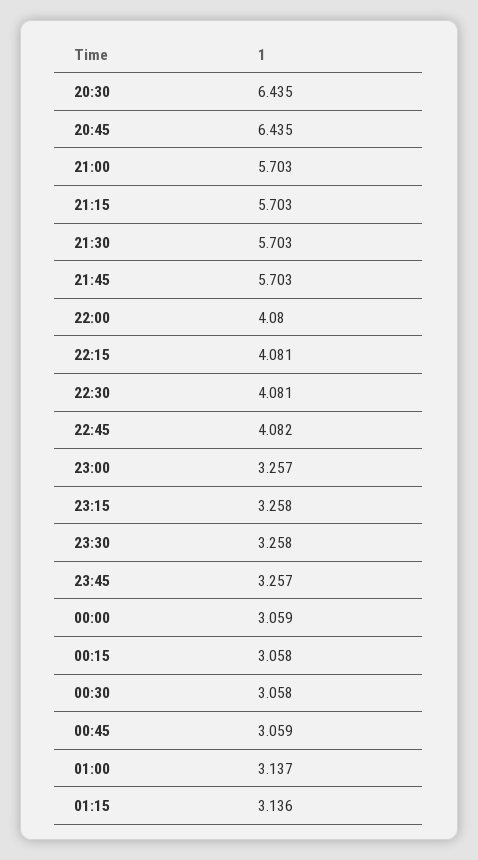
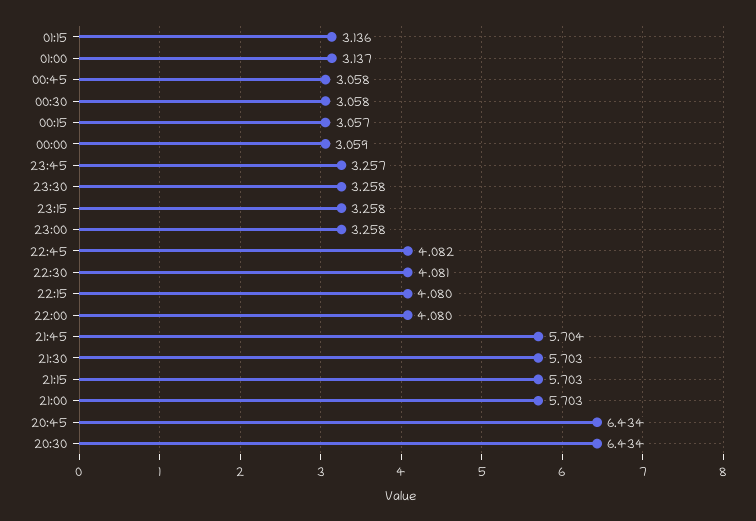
20:30: 6.435 -> 6.434
20:45: 6.435 -> 6.434
21:45: 5.703 -> 5.704
22:15: 4.081 -> 4.08
23:00: 3.257 -> 3.258
00:15: 3.058 -> 3.057
00:45: 3.059 -> 3.058

